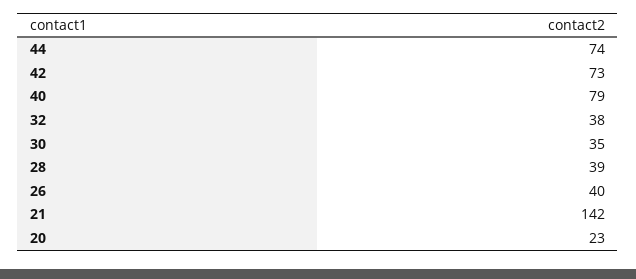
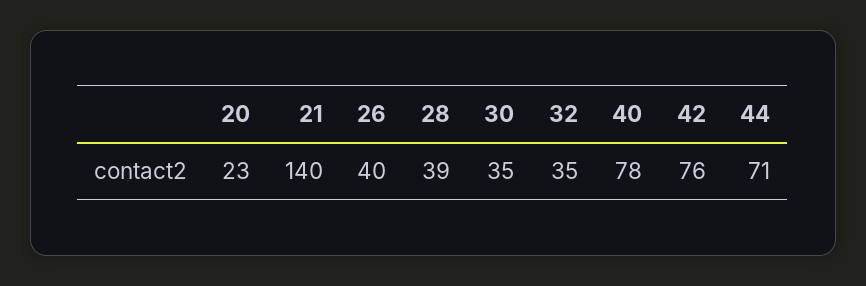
44: 74 -> 71
42: 73 -> 76
40: 79 -> 78
32: 38 -> 35
21: 142 -> 140

